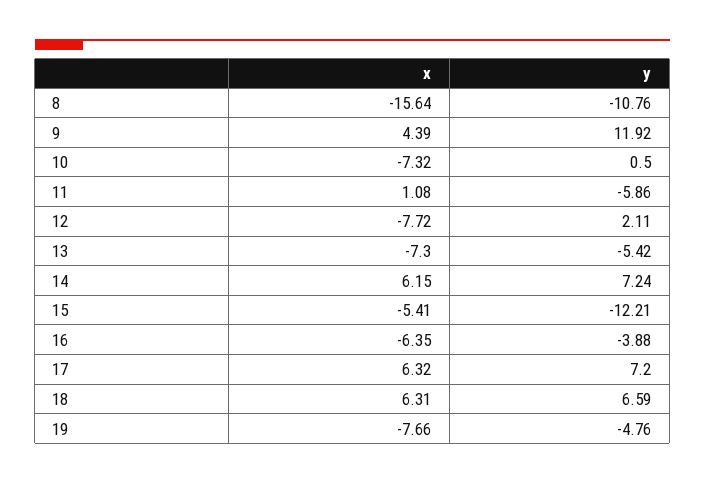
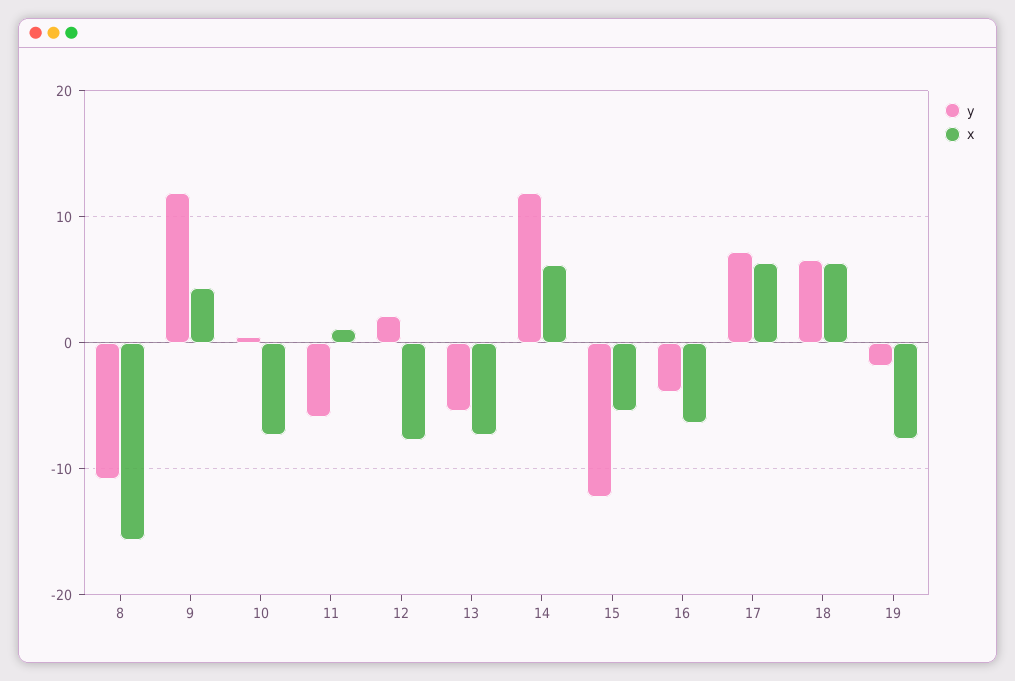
y, 14: 7.24 -> 12
y, 19: -4.76 -> -2

